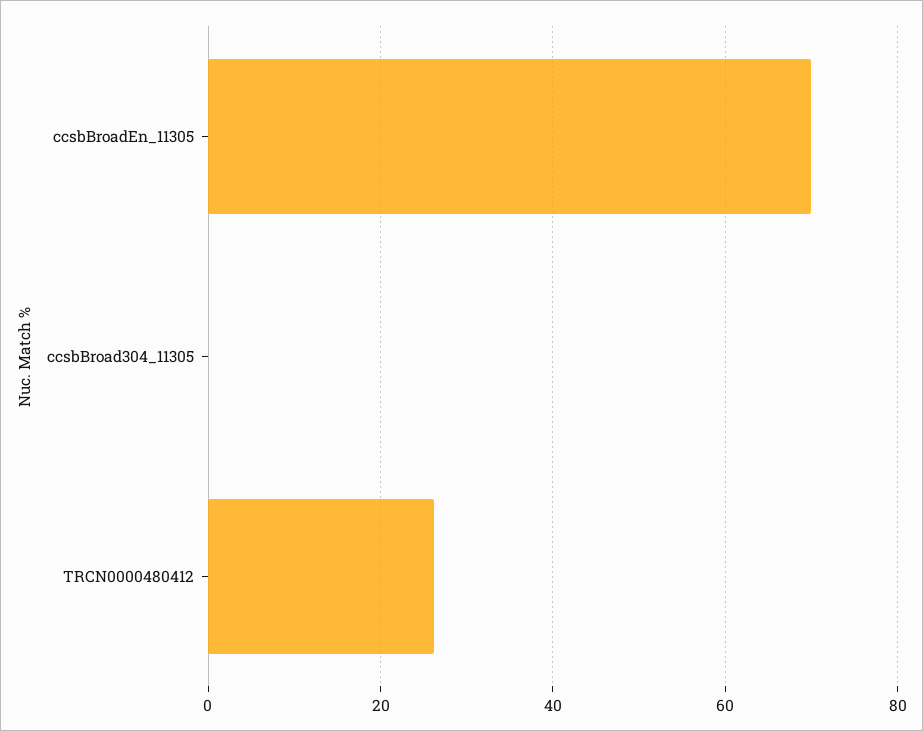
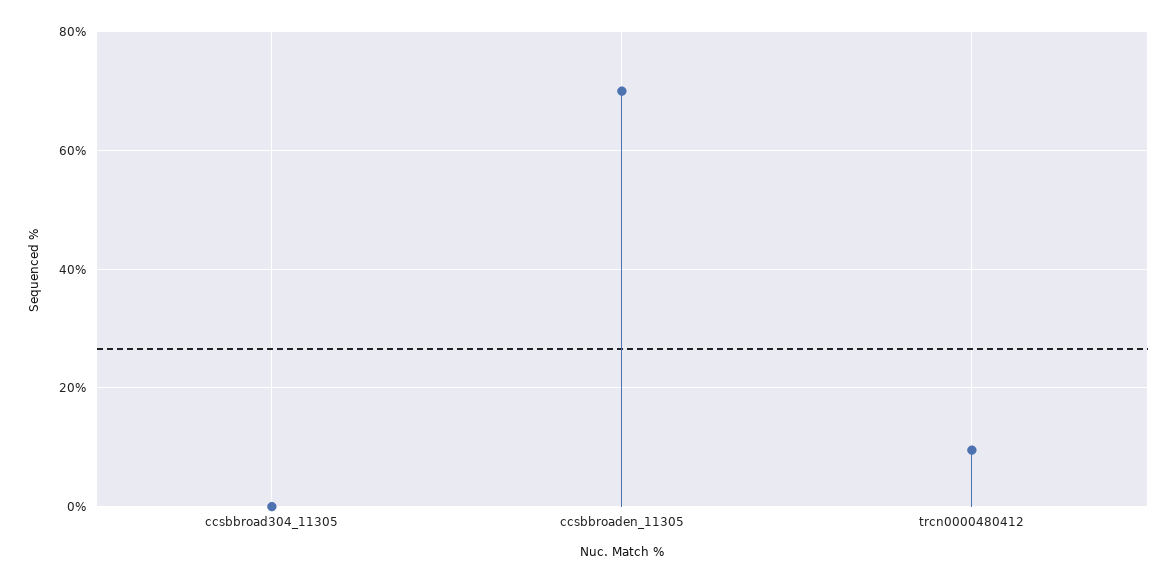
TRCN0000480412: 26 -> 10

